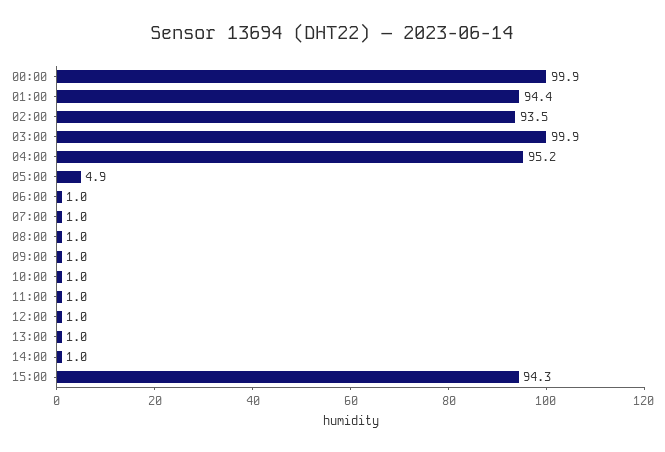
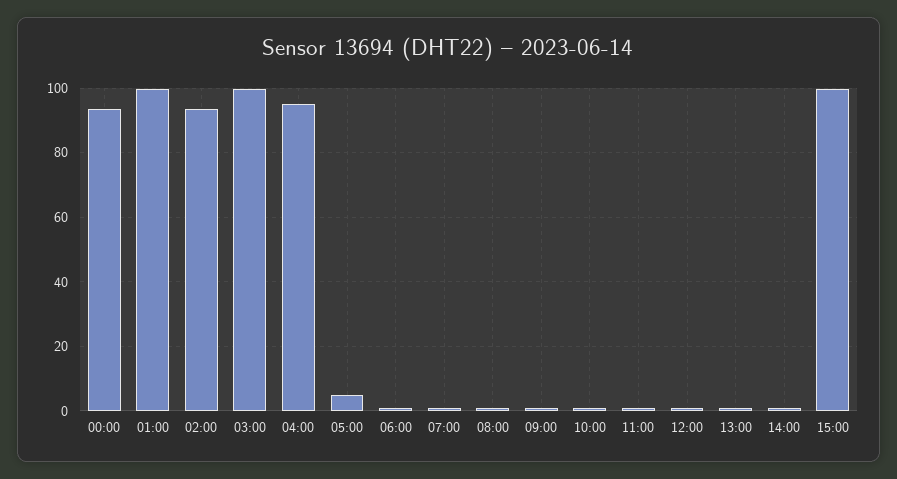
00:00: 99.9 -> 94
01:00: 94.4 -> 100
15:00: 94.3 -> 100

